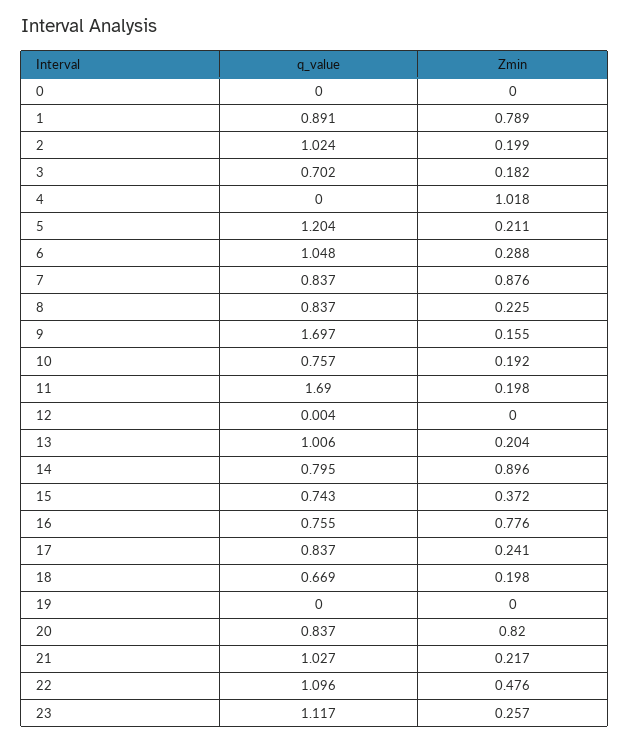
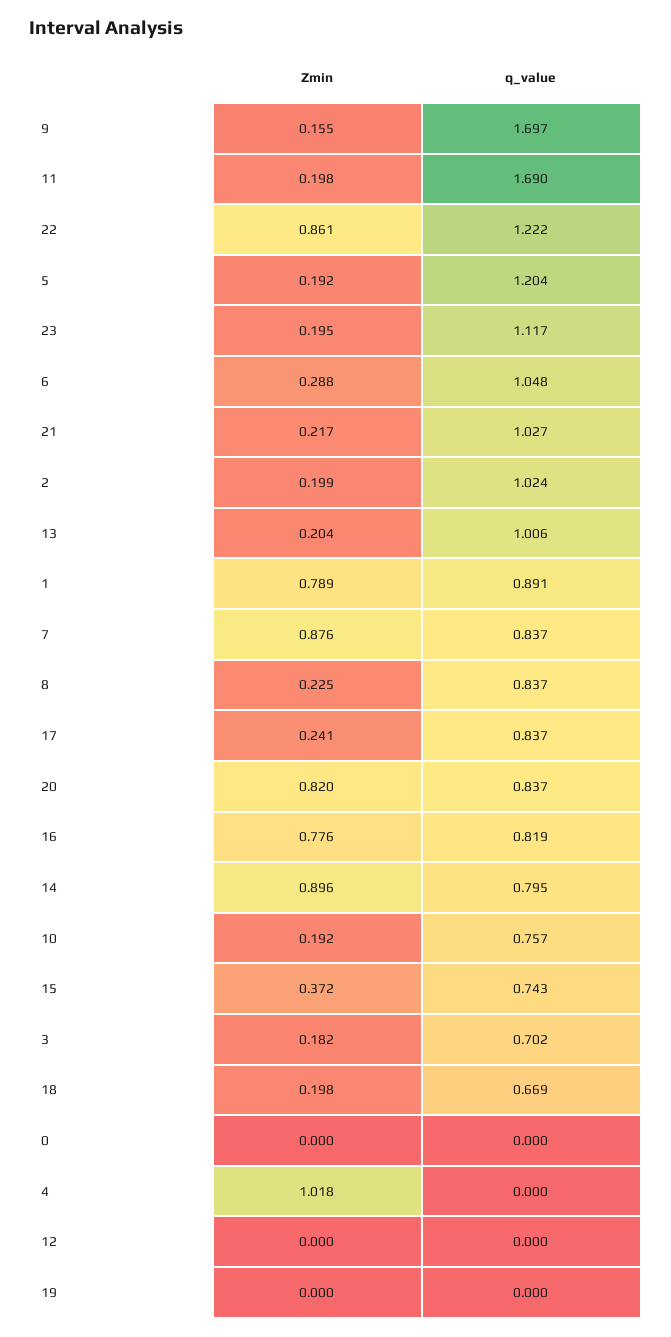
Zmin, 5: 0.211 -> 0.192
q_value, 12: 0.004 -> 0
q_value, 16: 0.755 -> 0.819
q_value, 22: 1.096 -> 1.222
Zmin, 22: 0.476 -> 0.861
Zmin, 23: 0.257 -> 0.195

